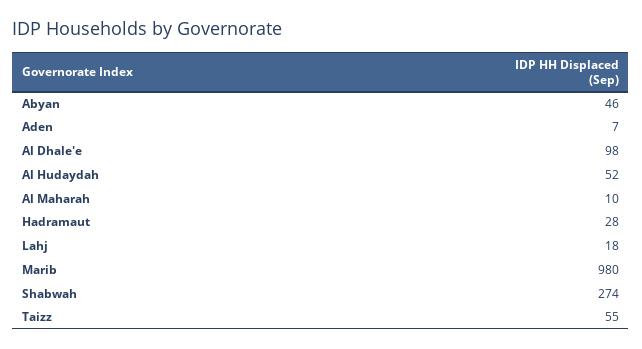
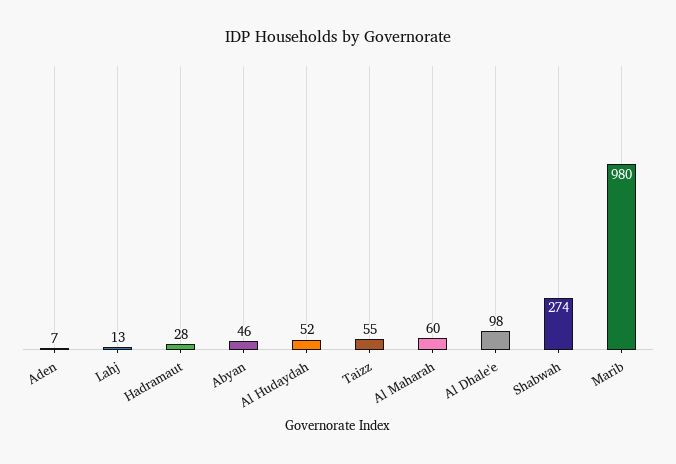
Al Maharah: 10 -> 60
Lahj: 18 -> 13

